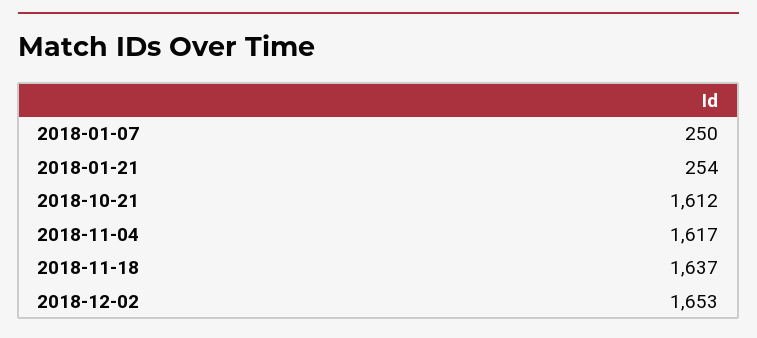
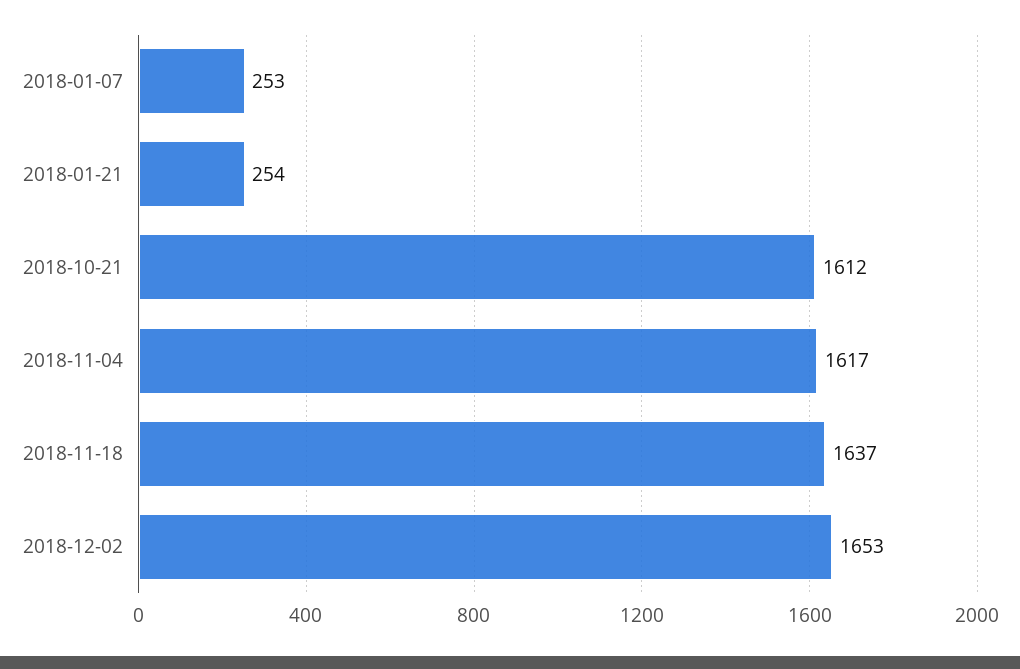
2018-01-07: 250 -> 253

